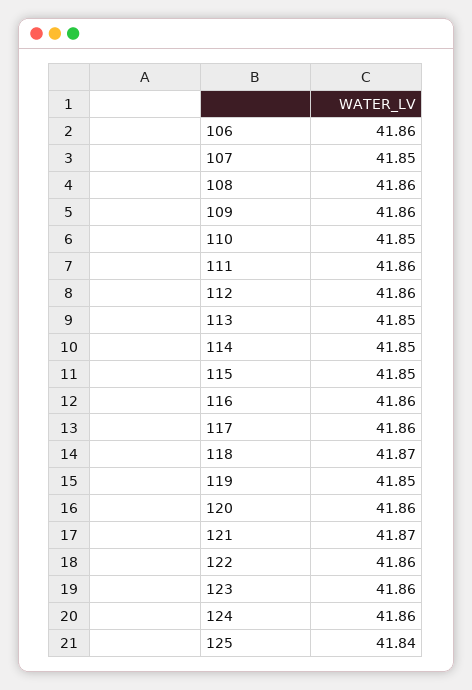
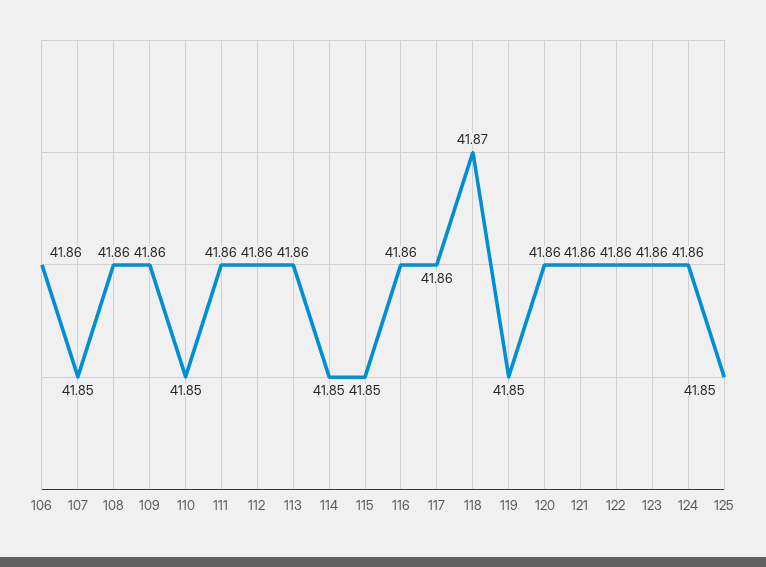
113: 41.85 -> 41.86
121: 41.87 -> 41.86
125: 41.84 -> 41.85

